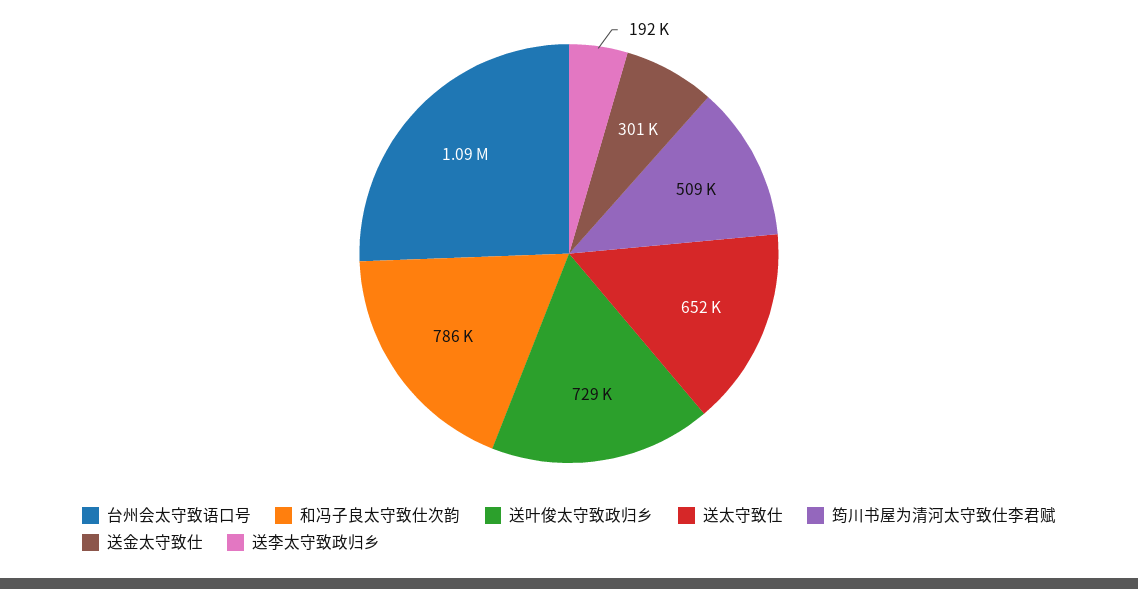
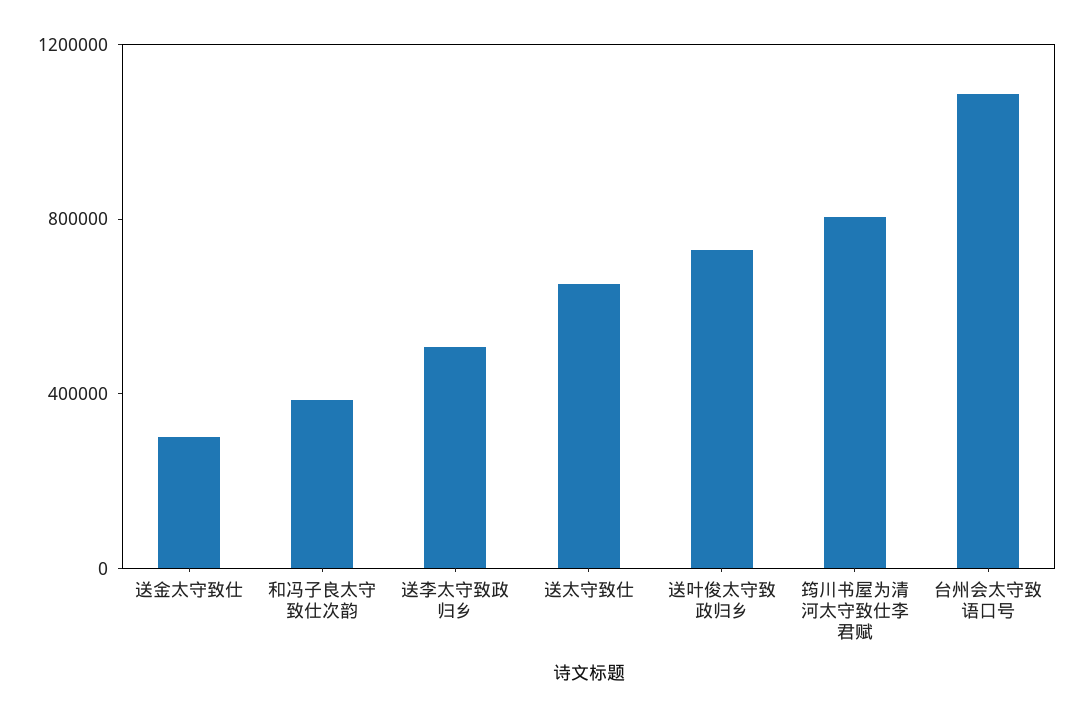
和冯子良太守致仕次韵: 786000 -> 400000
筠川书屋为清河太守致仕李君赋: 509000 -> 800000
送李太守致政归乡: 192000 -> 500000

